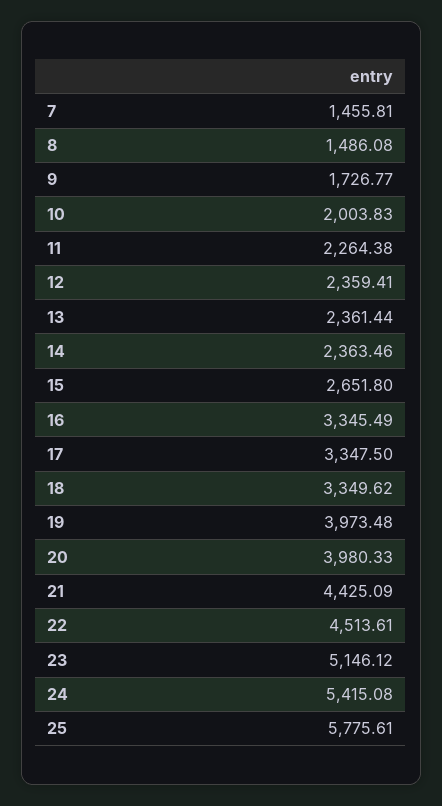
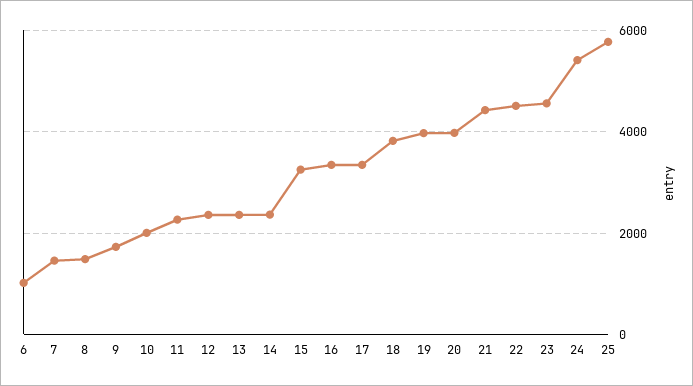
15: 2651.8 -> 3200
18: 3349.62 -> 3800
23: 5146.12 -> 4600
6: none -> 1000

